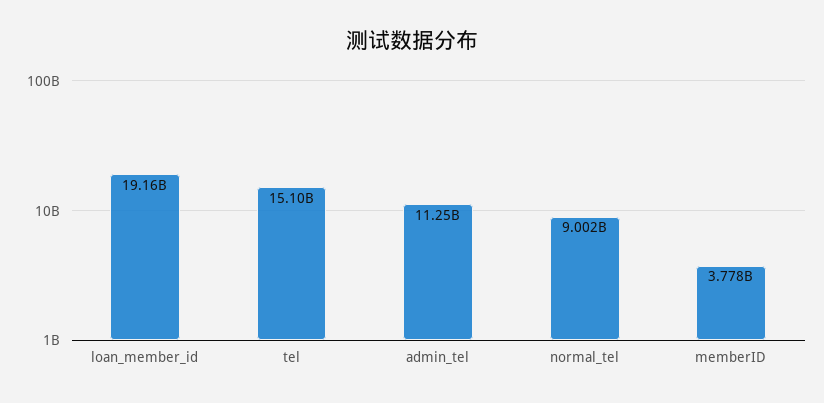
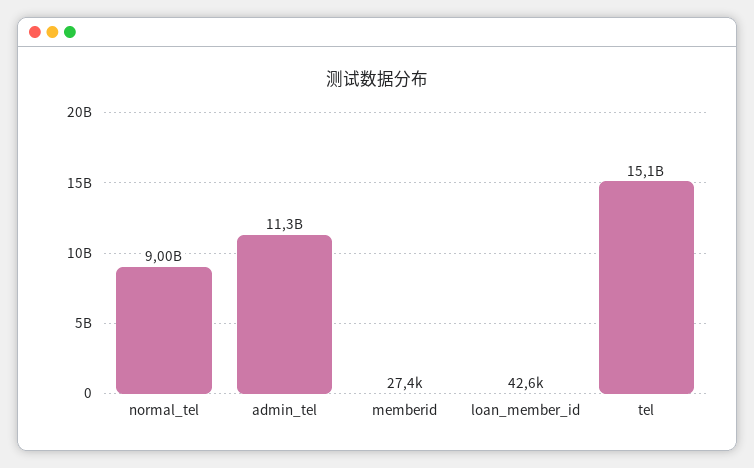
loan_member_id: 19160000000 -> 42600
memberID: 3778000000 -> 27400

